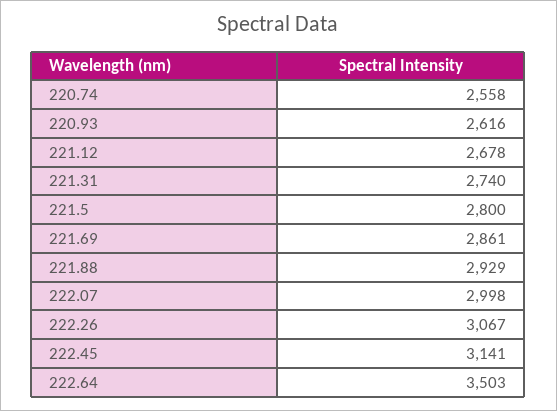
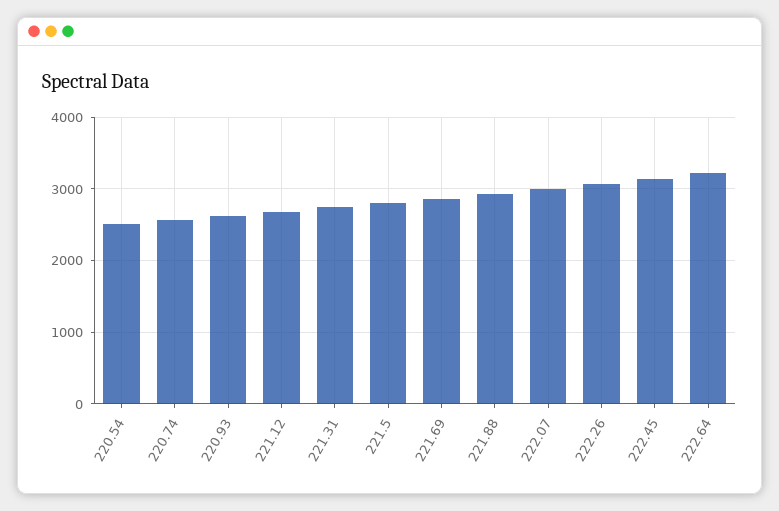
222.64: 3503 -> 3200
220.54: none -> 2500

